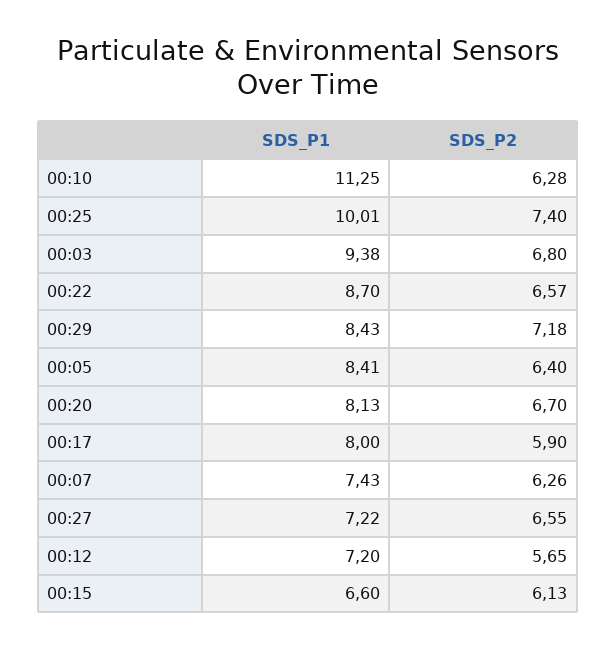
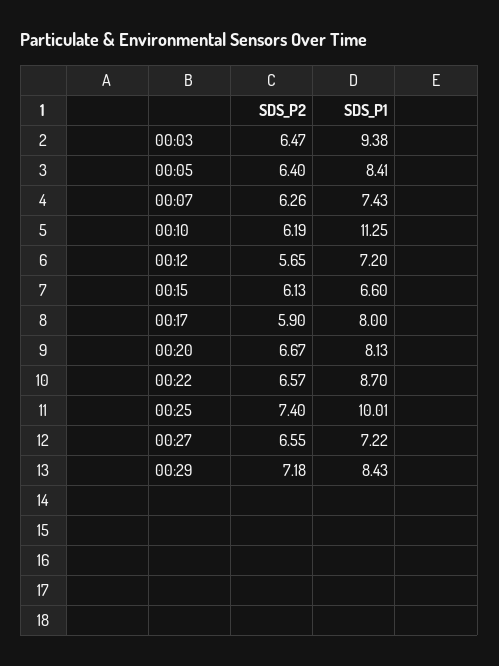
SDS_P2, 00:10: 6.28 -> 6.19
SDS_P2, 00:03: 6.8 -> 6.47
SDS_P2, 00:20: 6.7 -> 6.67

